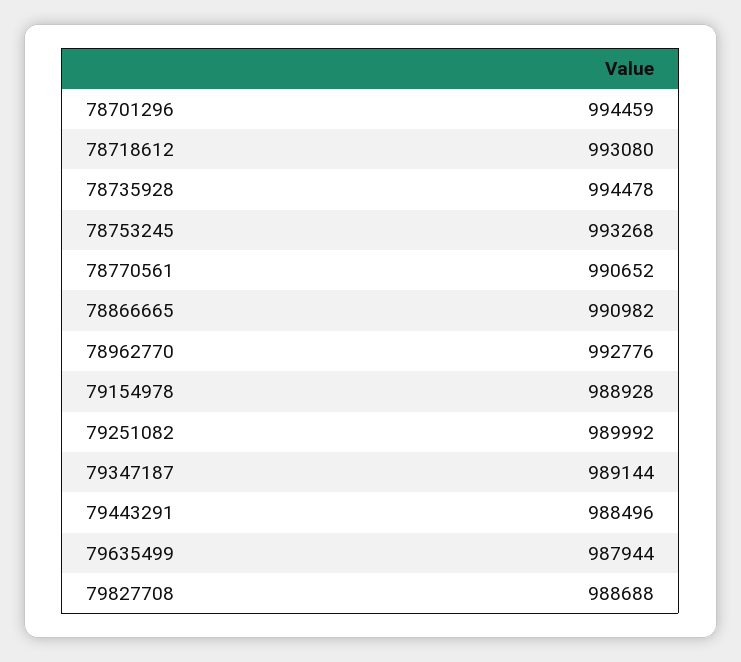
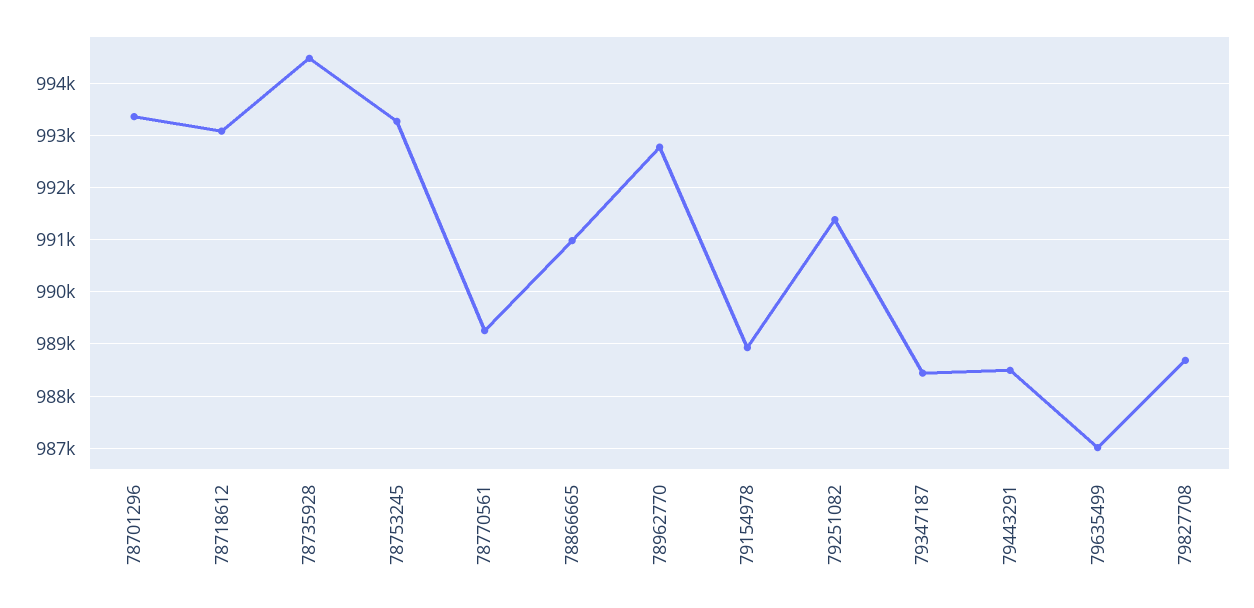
78701296: 994459 -> 993400
78770561: 990652 -> 989200
79251082: 989992 -> 991400
79347187: 989144 -> 988400
79635499: 987944 -> 987000

